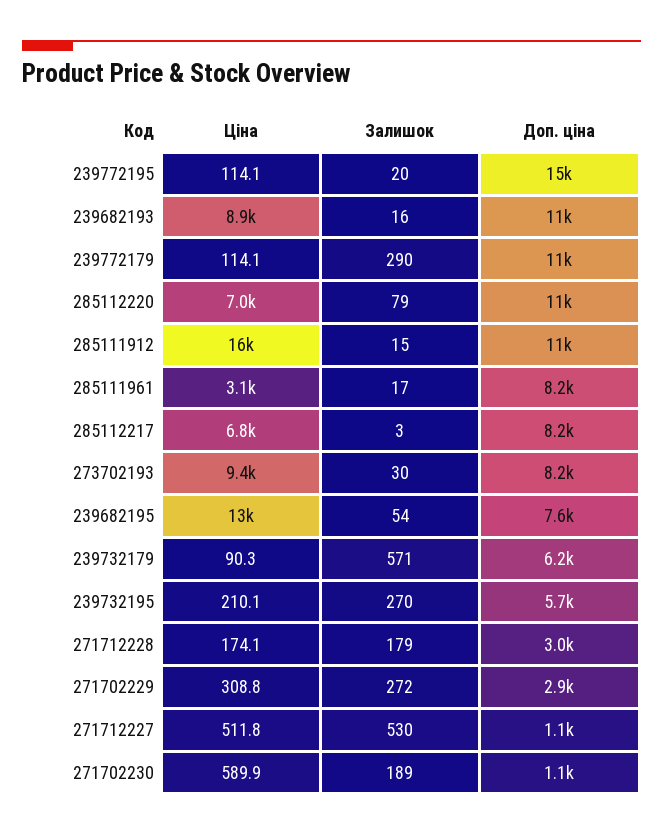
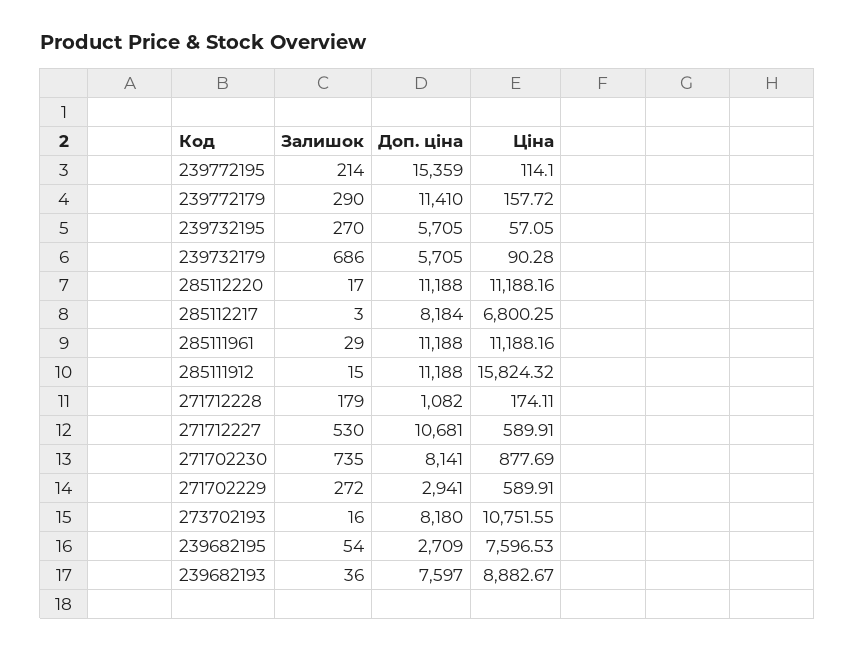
Залишок, 239772195: 20 -> 214
Залишок, 239682193: 16 -> 36
Доп. ціна, 239682193: 11000 -> 7597
Ціна, 239772179: 114.1 -> 157.72
Ціна, 285112220: 7000 -> 11188.16
Залишок, 285112220: 79 -> 17
Ціна, 285111961: 3100 -> 11188.16
Залишок, 285111961: 17 -> 29
Доп. ціна, 285111961: 8200 -> 11188
Ціна, 273702193: 9400 -> 10751.55
Залишок, 273702193: 30 -> 16
Ціна, 239682195: 13000 -> 7596.53
Доп. ціна, 239682195: 7600 -> 2709
Залишок, 239732179: 571 -> 686
Доп. ціна, 239732179: 6200 -> 5705
Ціна, 239732195: 210.1 -> 57.05
Доп. ціна, 271712228: 3000 -> 1082
Ціна, 271702229: 308.8 -> 589.91
Ціна, 271712227: 511.8 -> 589.91
Доп. ціна, 271712227: 1100 -> 10681
Ціна, 271702230: 589.9 -> 877.69
Залишок, 271702230: 189 -> 735
Доп. ціна, 271702230: 1100 -> 8141

